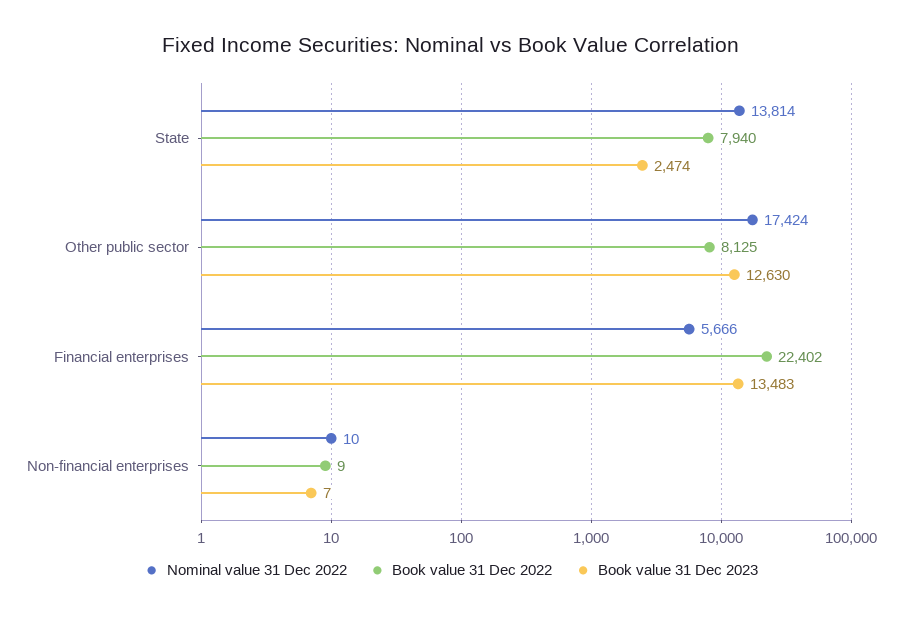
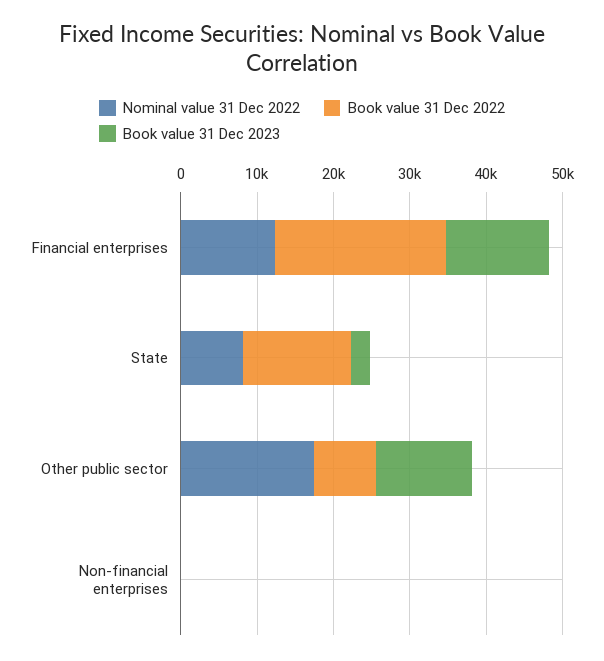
Nominal value 31 Dec 2022, State: 13814 -> 8000
Book value 31 Dec 2022, State: 7940 -> 14000
Nominal value 31 Dec 2022, Financial enterprises: 5666 -> 12000

